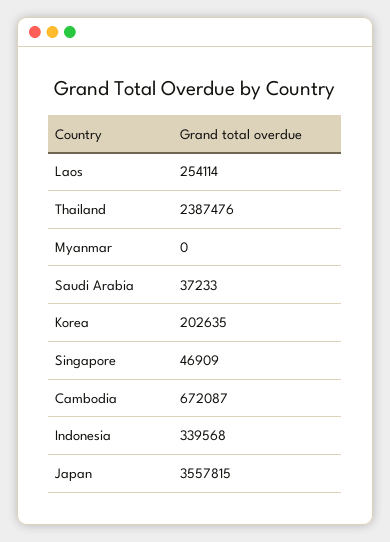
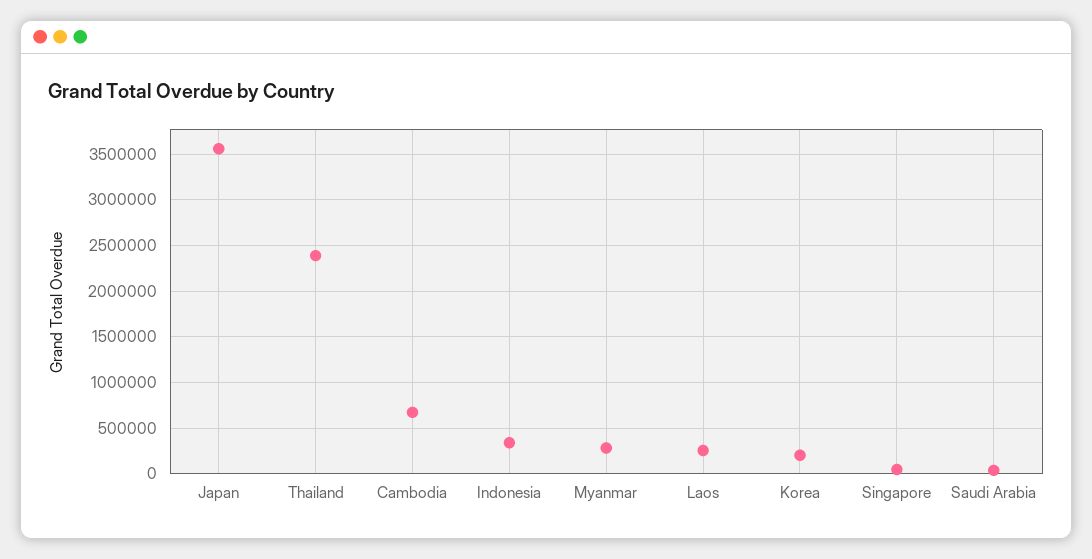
Myanmar: 0 -> 300000

